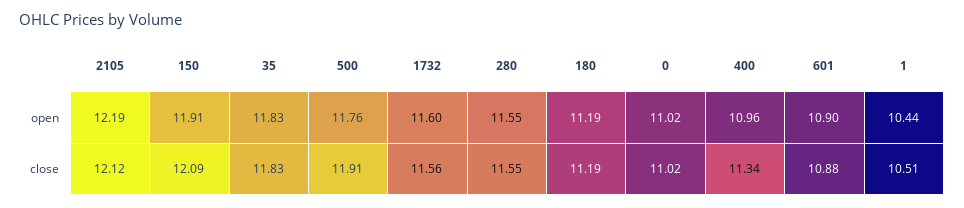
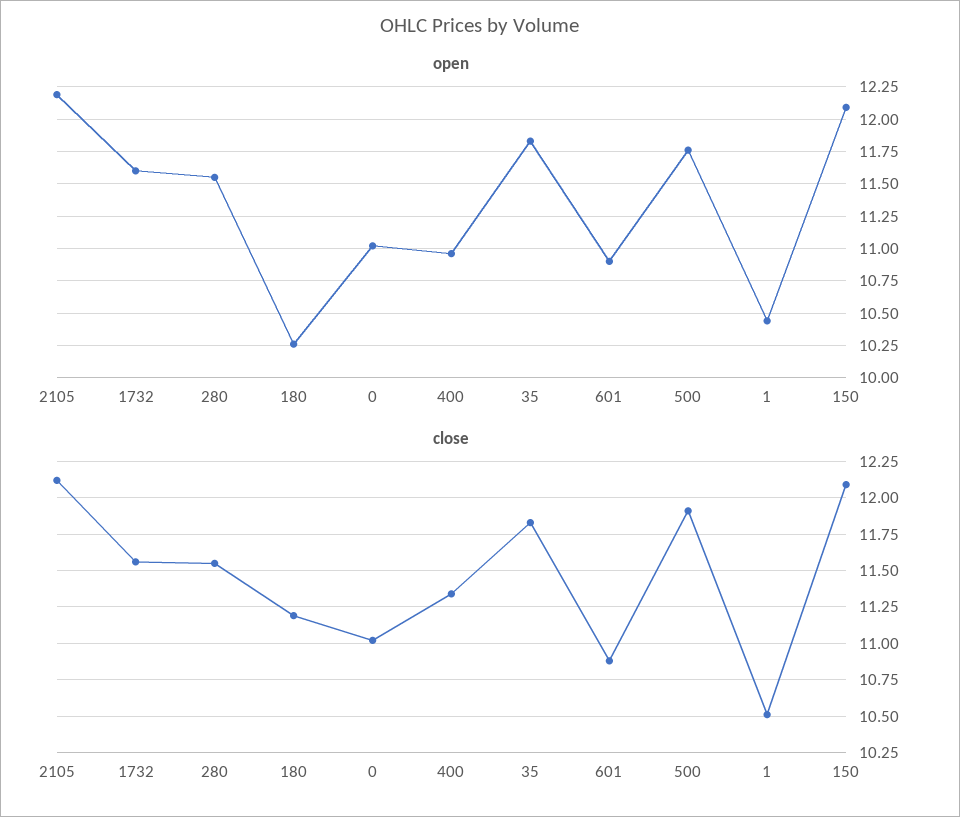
open, 150: 11.91 -> 12.1
open, 180: 11.19 -> 10.25

